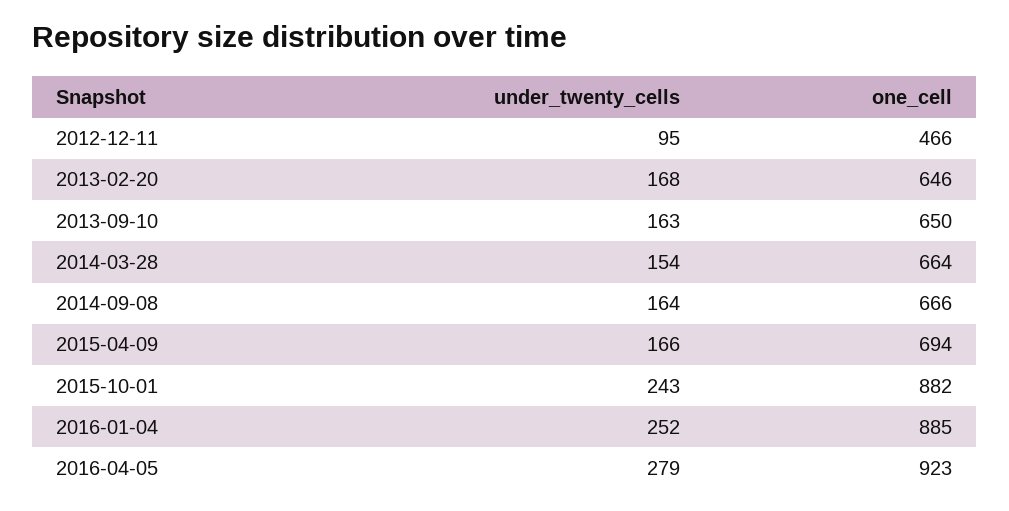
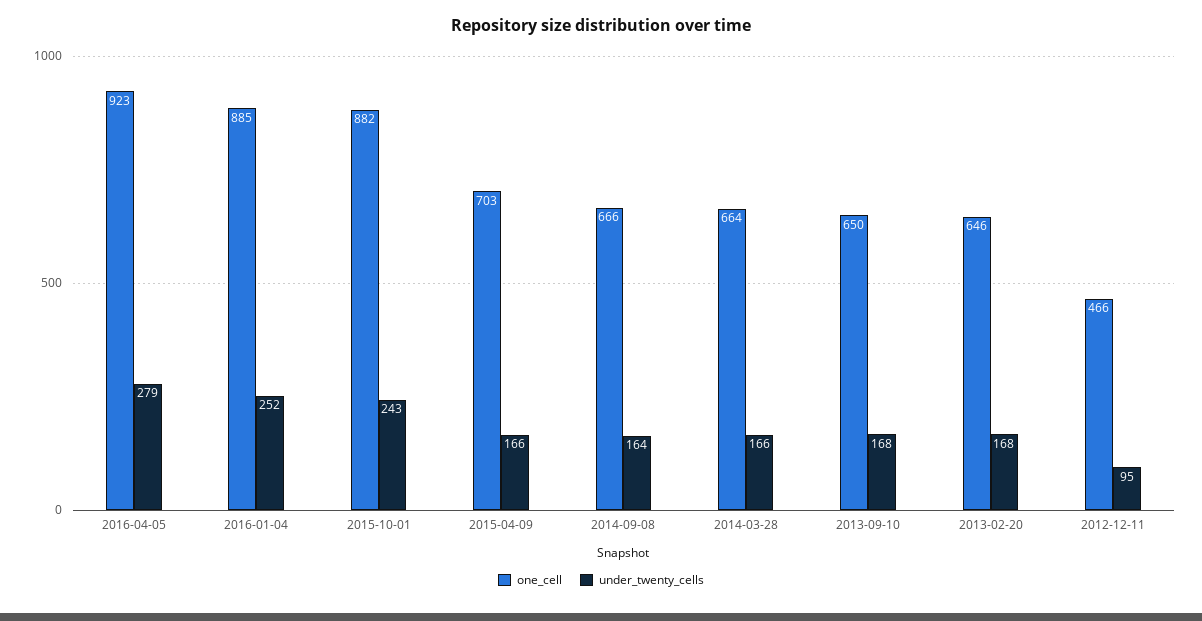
under_twenty_cells, 2013-09-10: 163 -> 168
under_twenty_cells, 2014-03-28: 154 -> 166
one_cell, 2015-04-09: 694 -> 703

